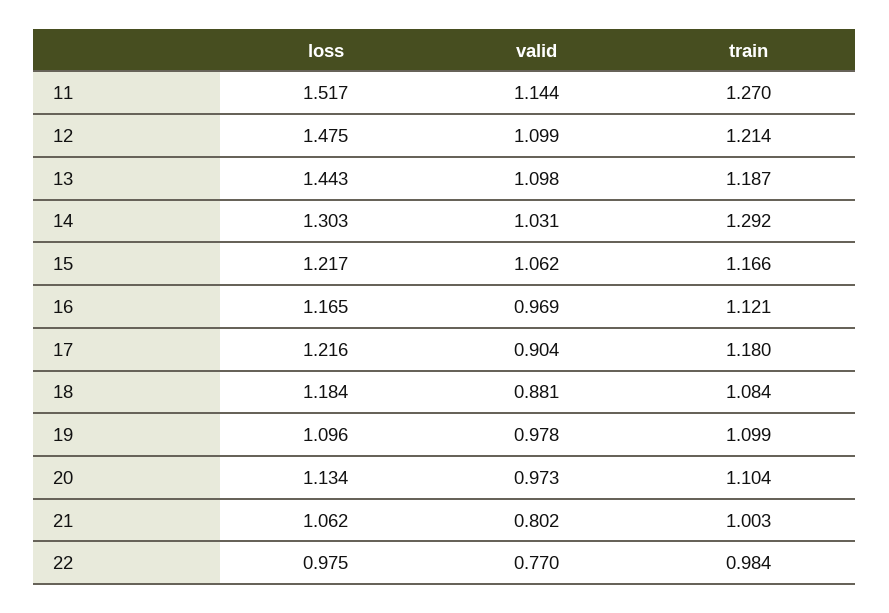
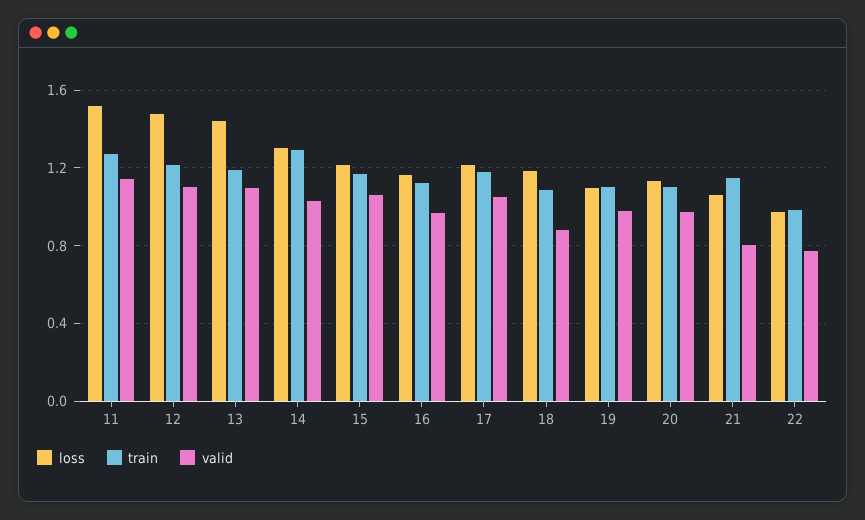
valid, 17: 0.904 -> 1.05
train, 21: 1.003 -> 1.15

